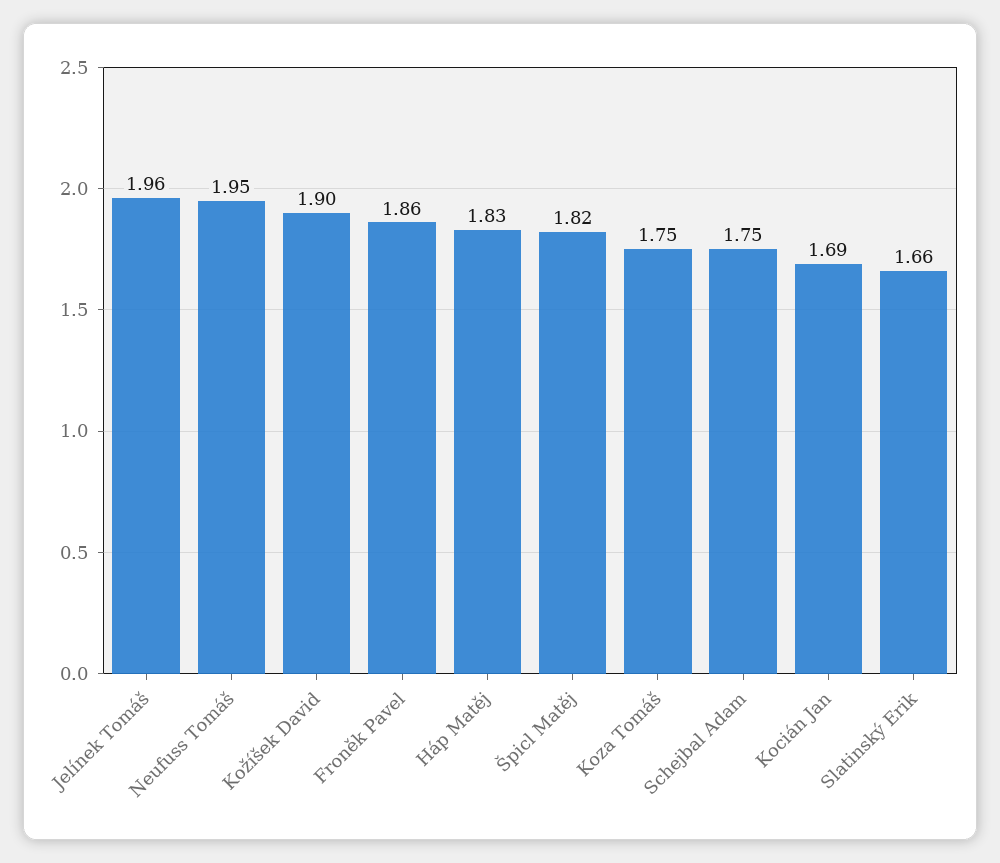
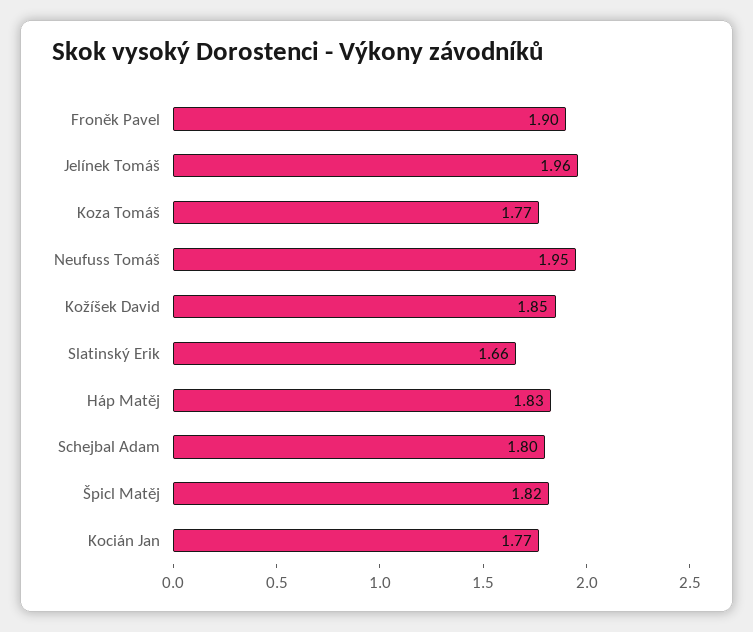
Kožíšek David: 1.9 -> 1.85
Froněk Pavel: 1.86 -> 1.9
Koza Tomáš: 1.75 -> 1.77
Schejbal Adam: 1.75 -> 1.8
Kocián Jan: 1.69 -> 1.77

